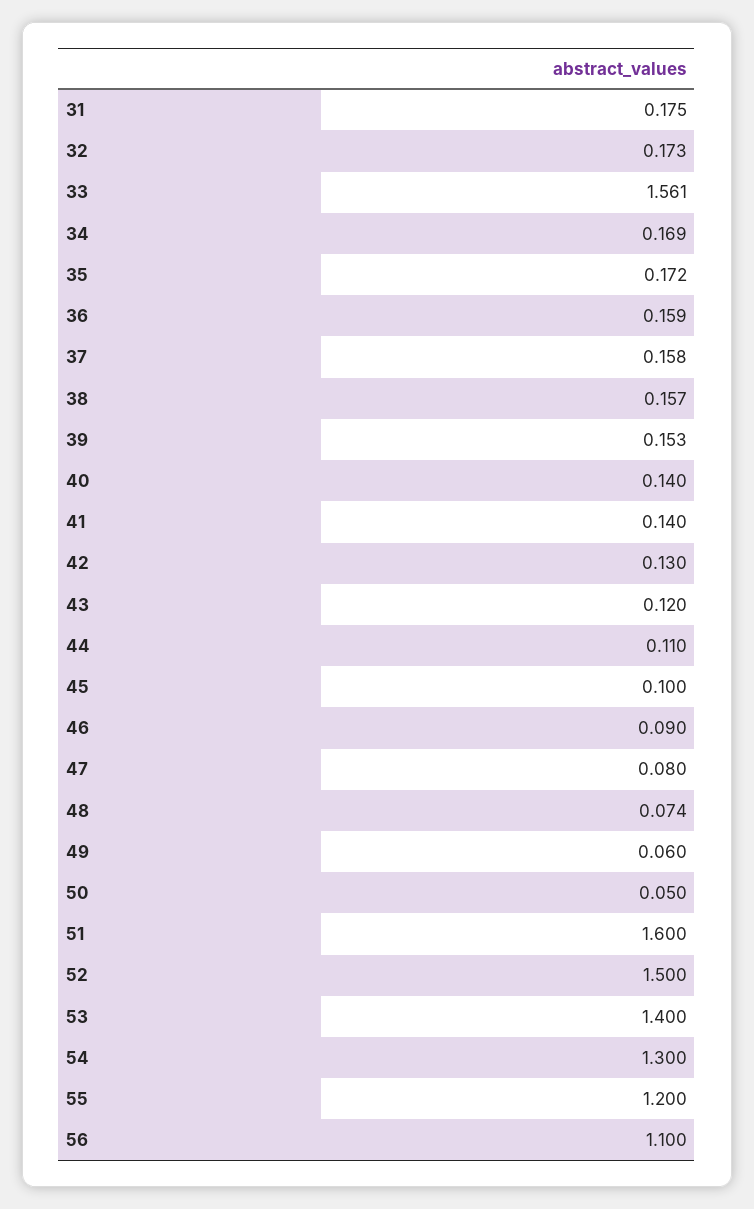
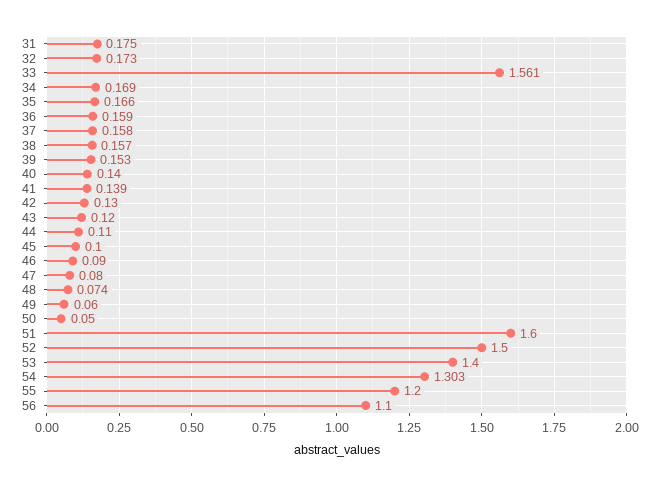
35: 0.172 -> 0.166
41: 0.14 -> 0.139
54: 1.3 -> 1.303

